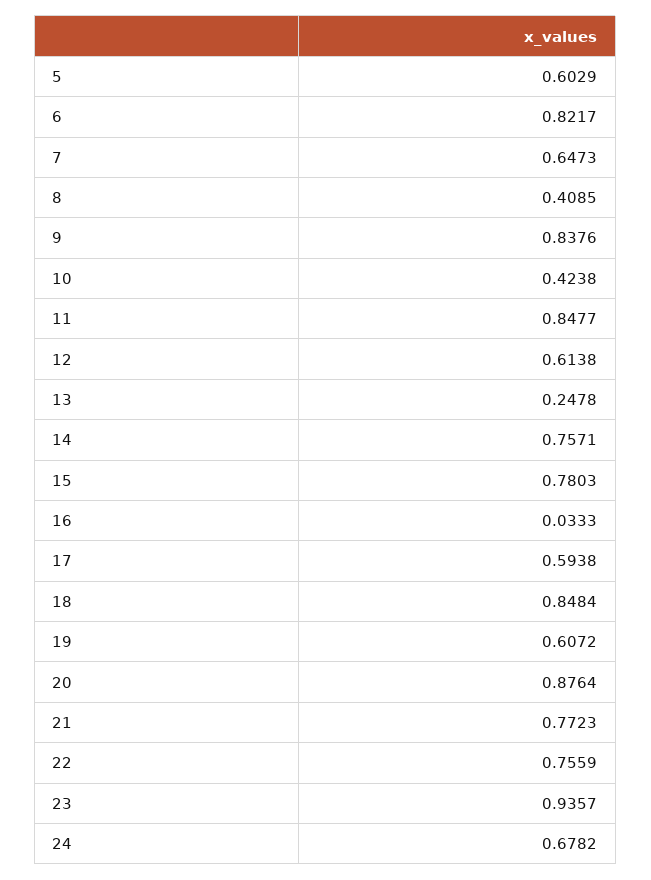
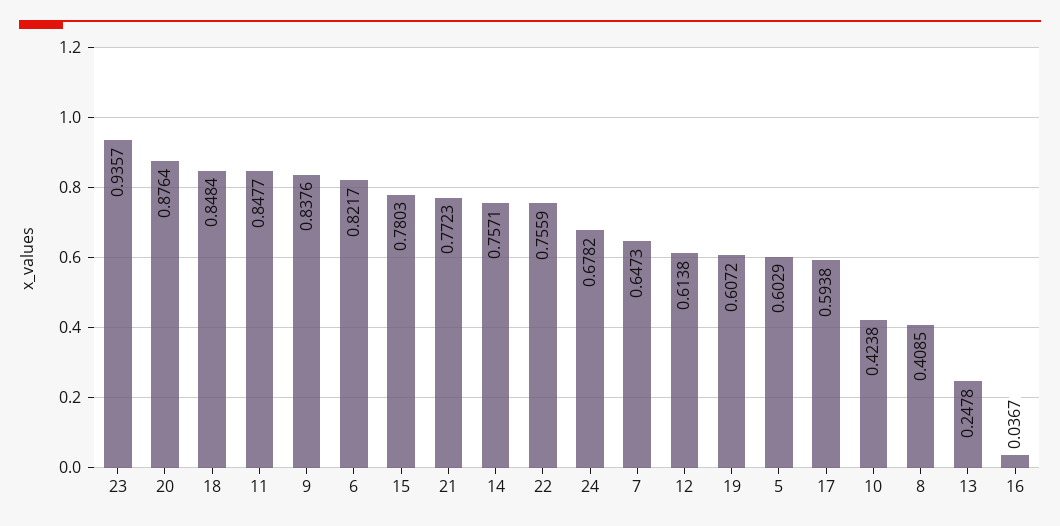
16: 0.0333 -> 0.0367

